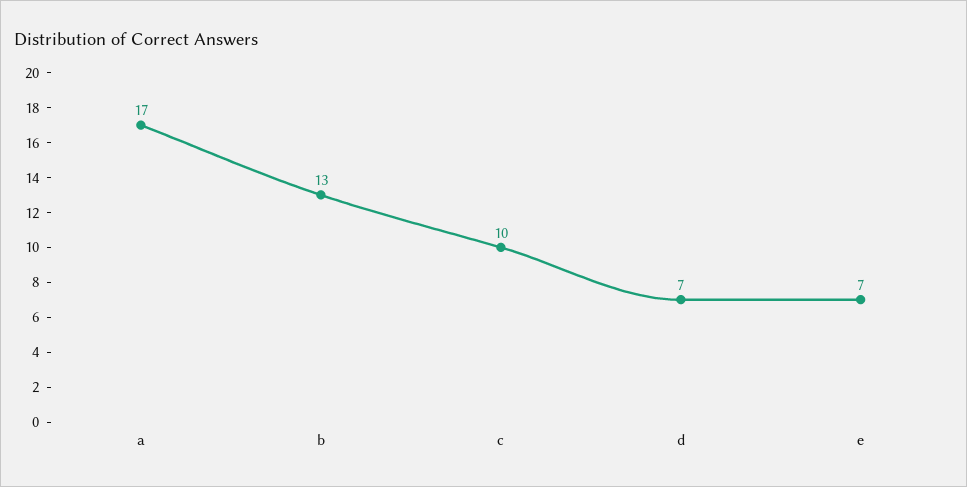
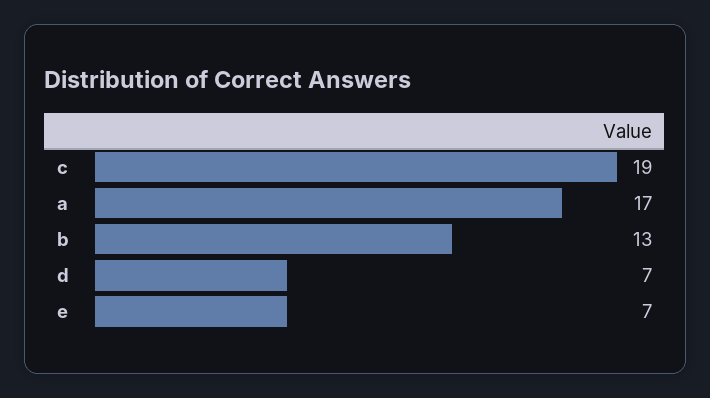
c: 10 -> 19

